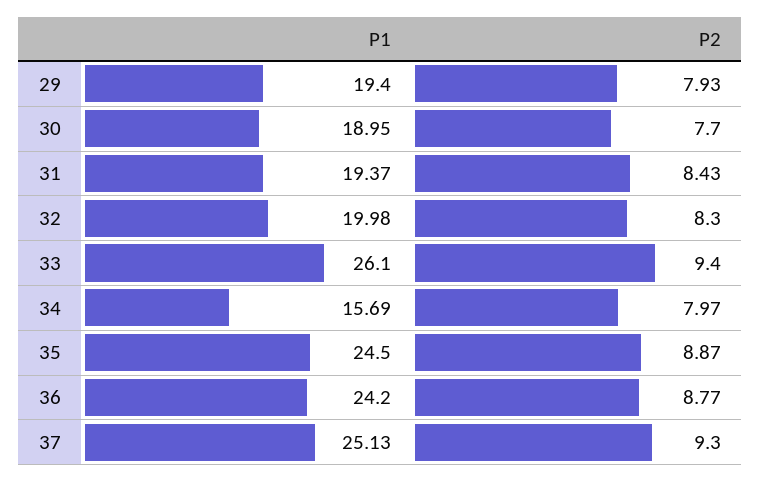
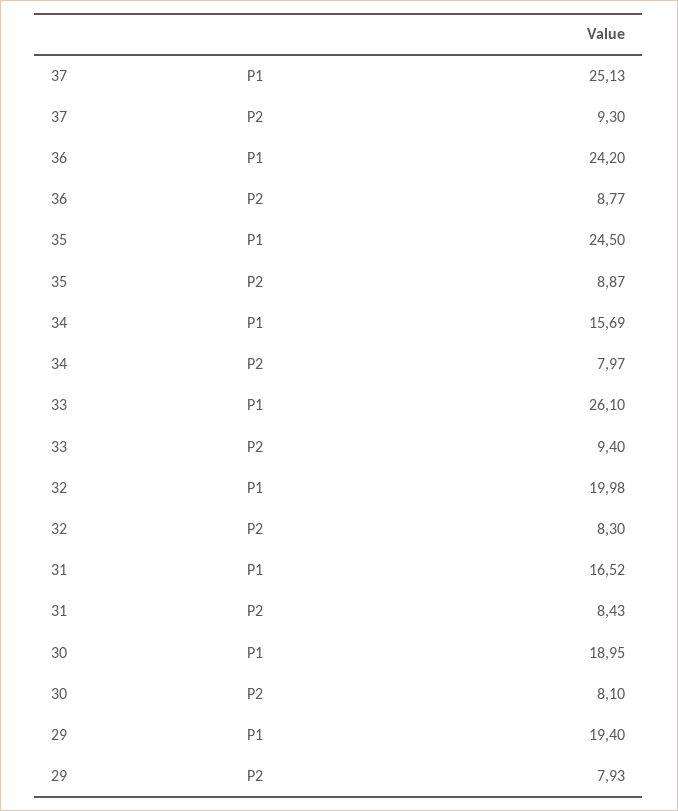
P2, 30: 7.7 -> 8.1
P1, 31: 19.37 -> 16.52

